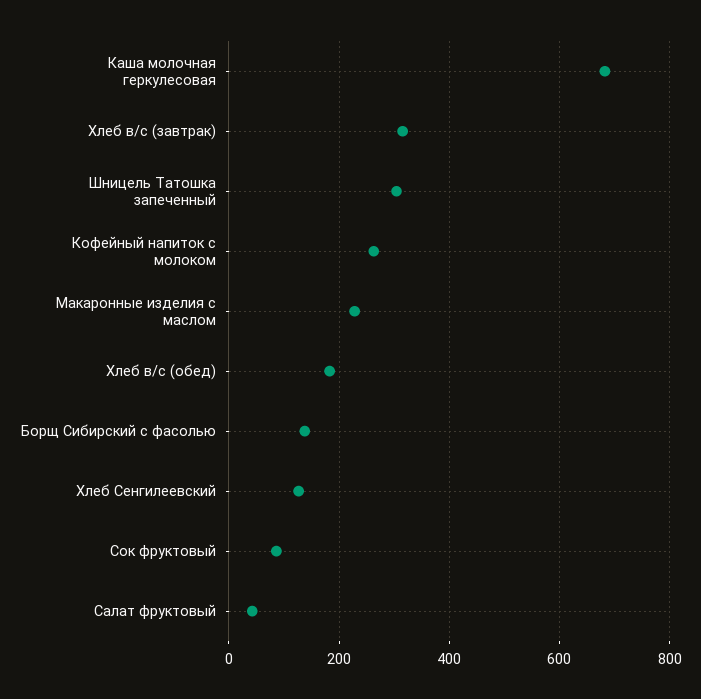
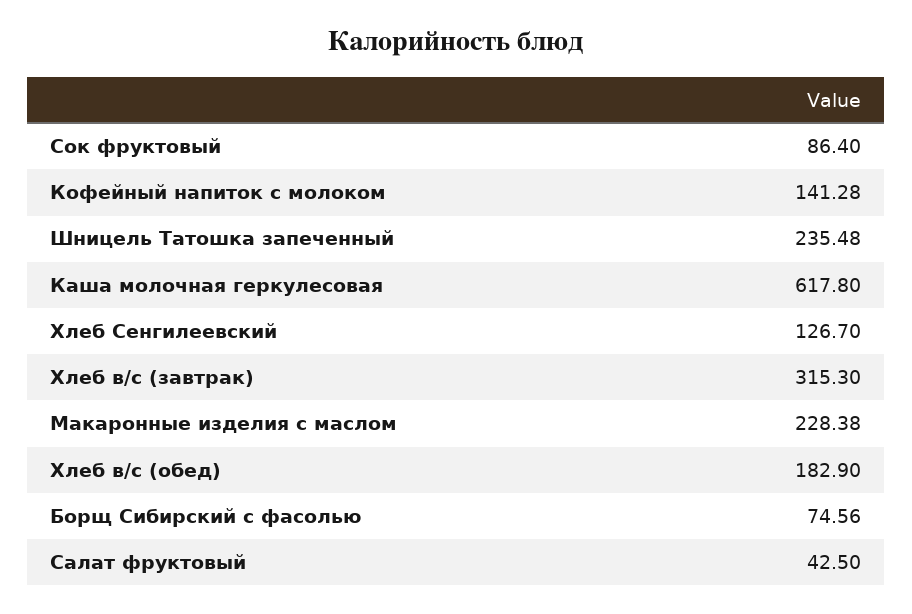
Каша молочная геркулесовая: 680 -> 617.8
Шницель Татошка запеченный: 300 -> 235.48
Кофейный напиток с молоком: 260 -> 141.28
Борщ Сибирский с фасолью: 140 -> 74.56

